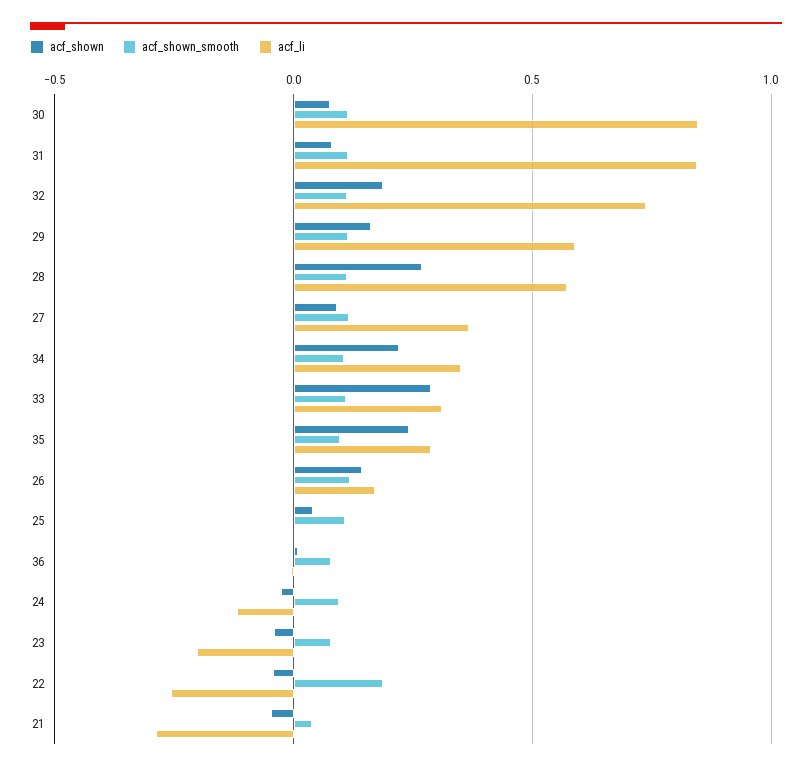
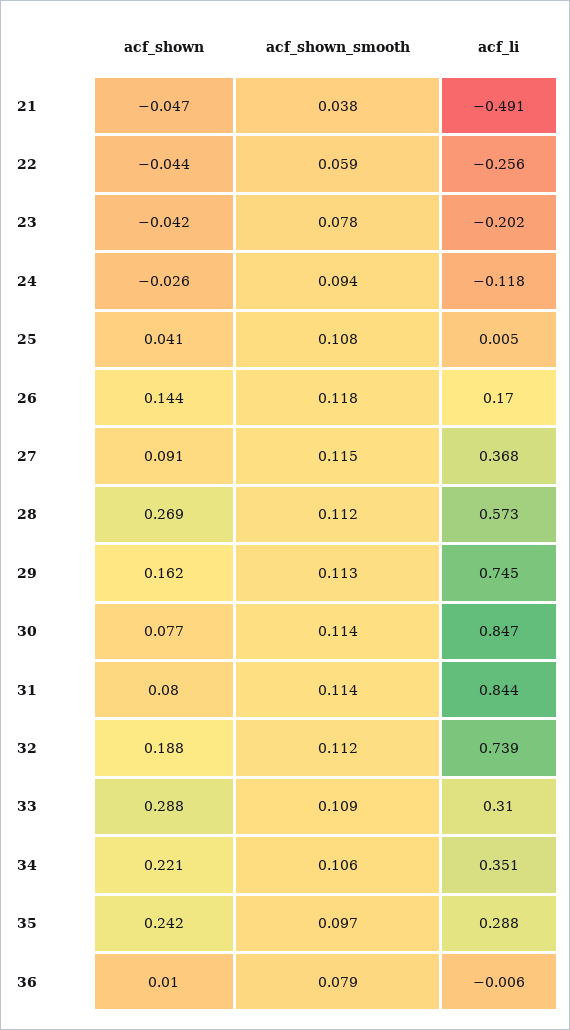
acf_li, 29: 0.6 -> 0.745
acf_shown_smooth, 22: 0.2 -> 0.059
acf_li, 21: -0.3 -> -0.491

